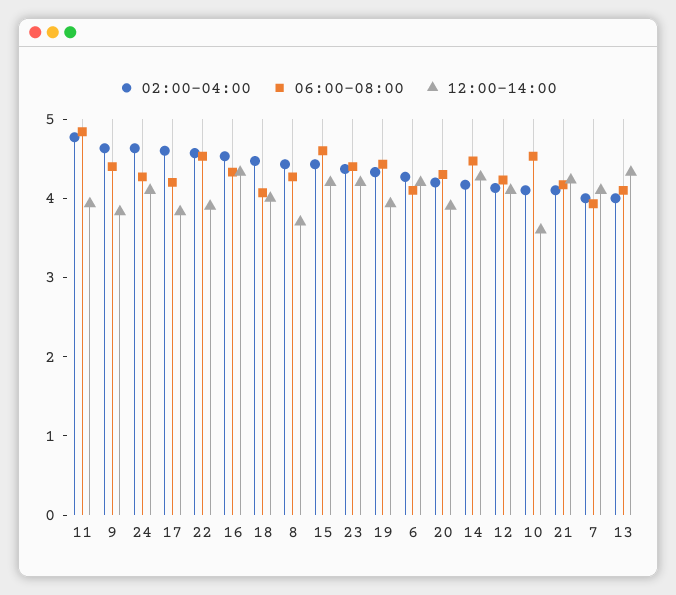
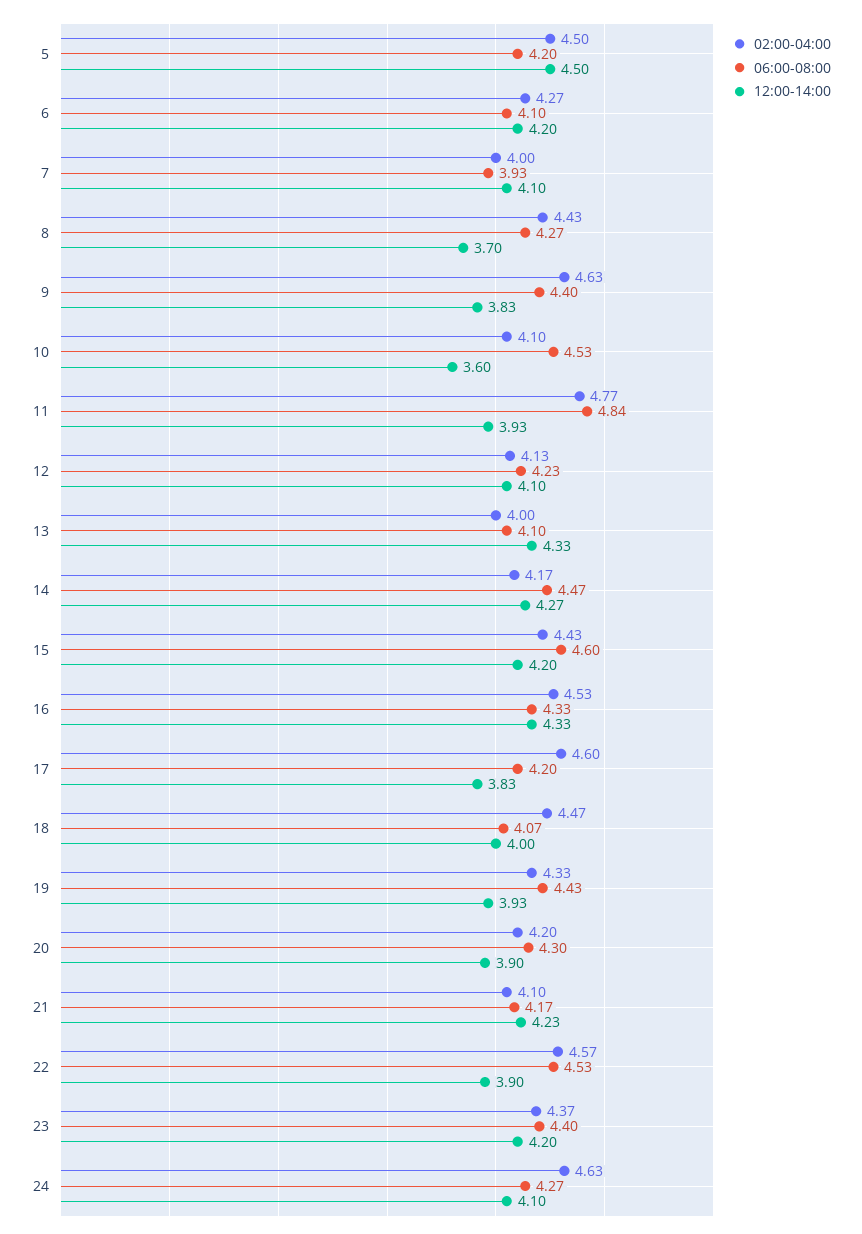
02:00-04:00, 5: none -> 4.5
06:00-08:00, 5: none -> 4.2
12:00-14:00, 5: none -> 4.5

